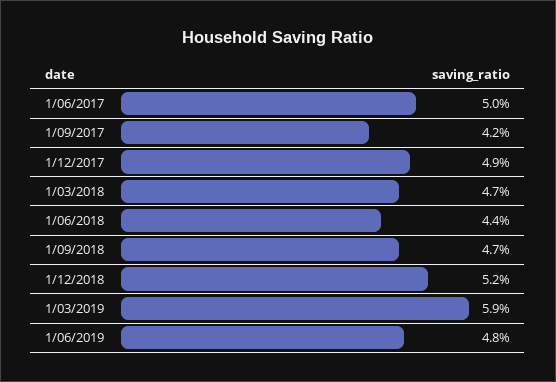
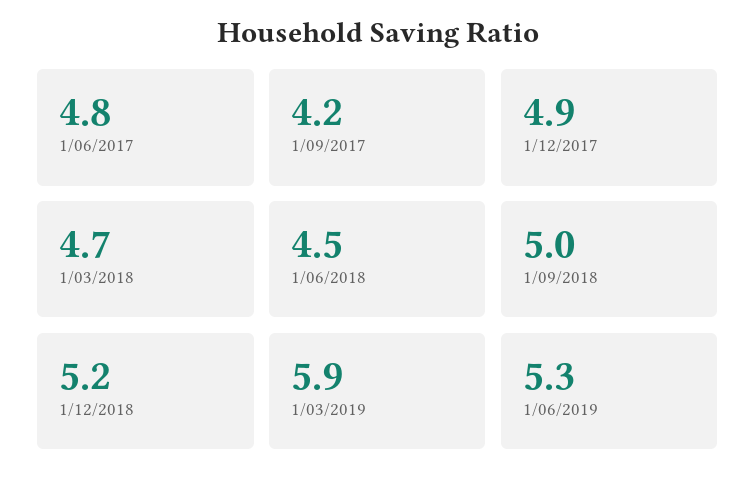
1/06/2017: 5 -> 4.8
1/06/2018: 4.4 -> 4.5
1/09/2018: 4.7 -> 5
1/06/2019: 4.8 -> 5.3

